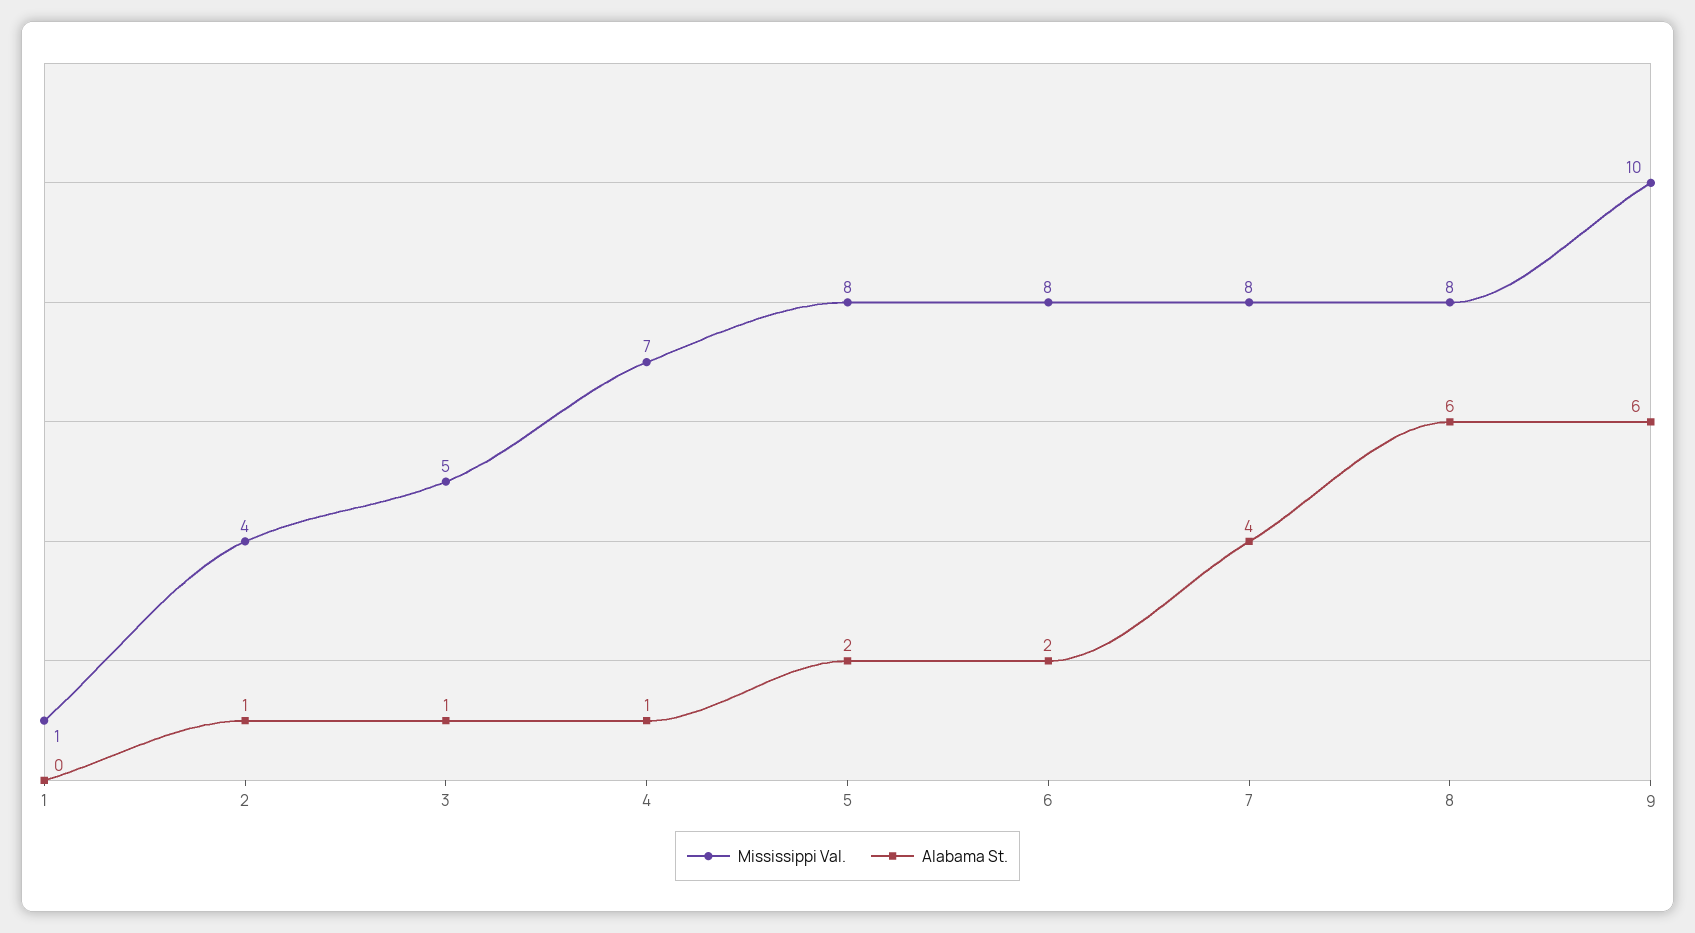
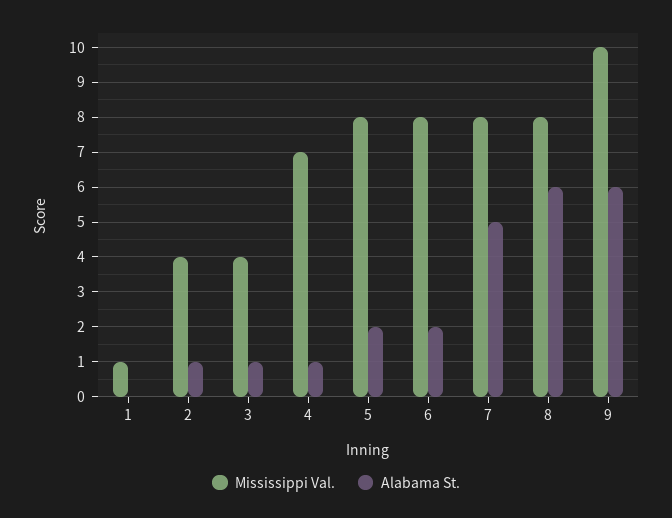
Mississippi Val., 3: 5 -> 4
Alabama St., 7: 4 -> 5

